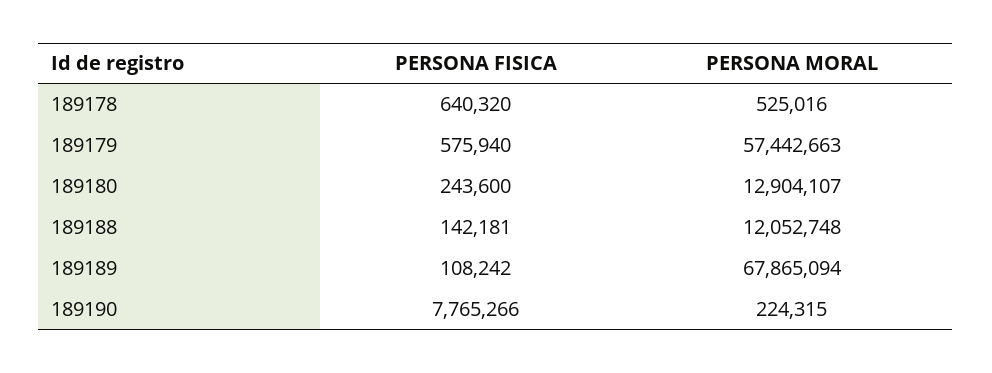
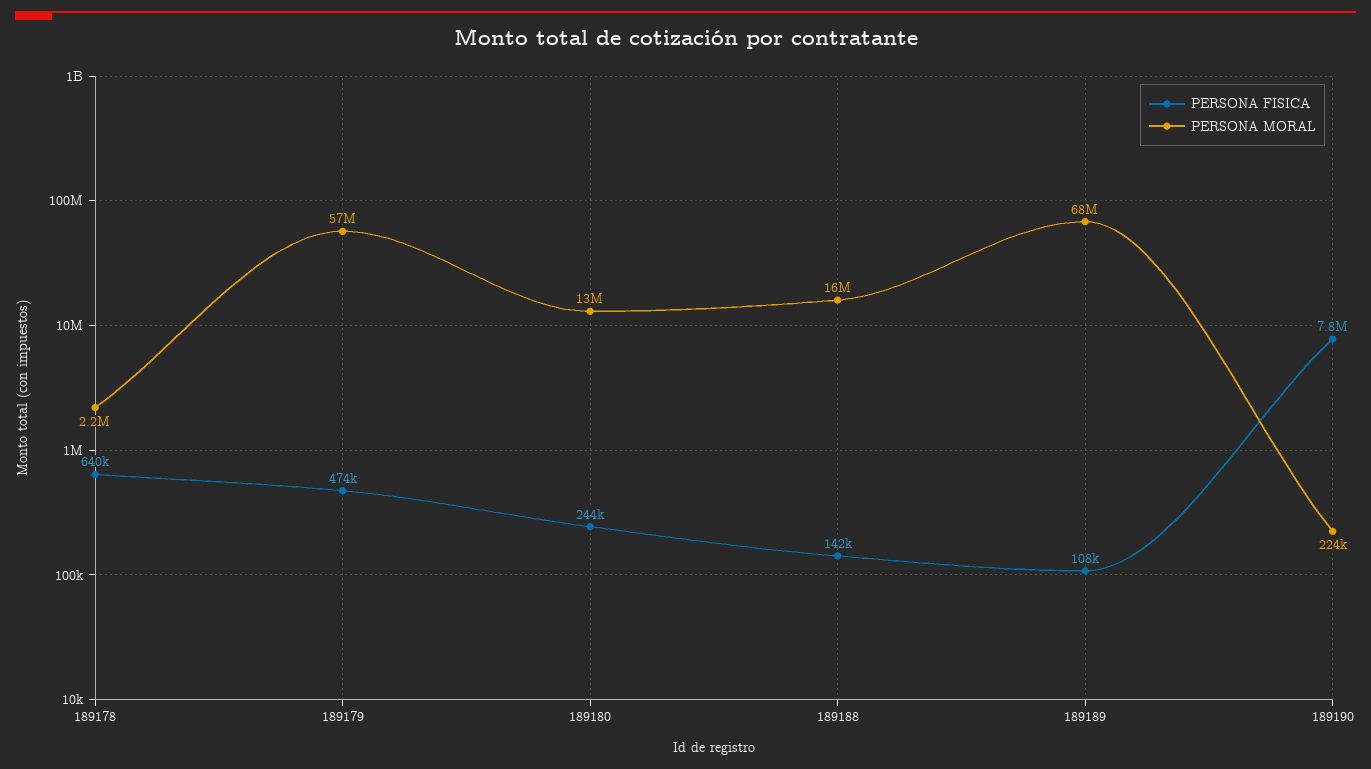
PERSONA MORAL, 189178: 525016 -> 2200000
PERSONA FISICA, 189179: 575940 -> 474000
PERSONA MORAL, 189188: 12052748 -> 16000000

